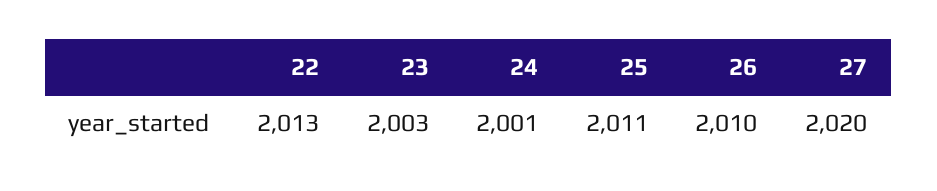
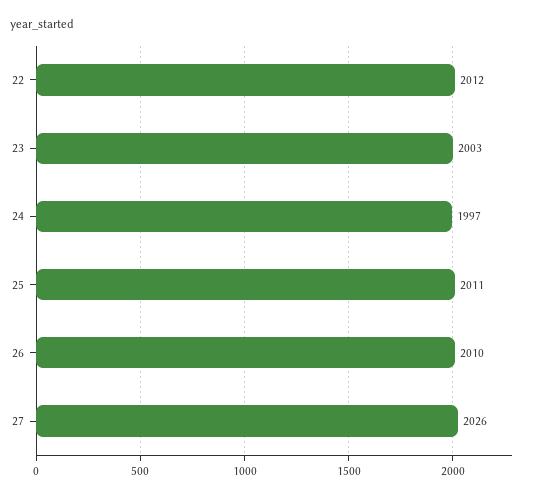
22: 2013 -> 2012
24: 2001 -> 1997
27: 2020 -> 2026

